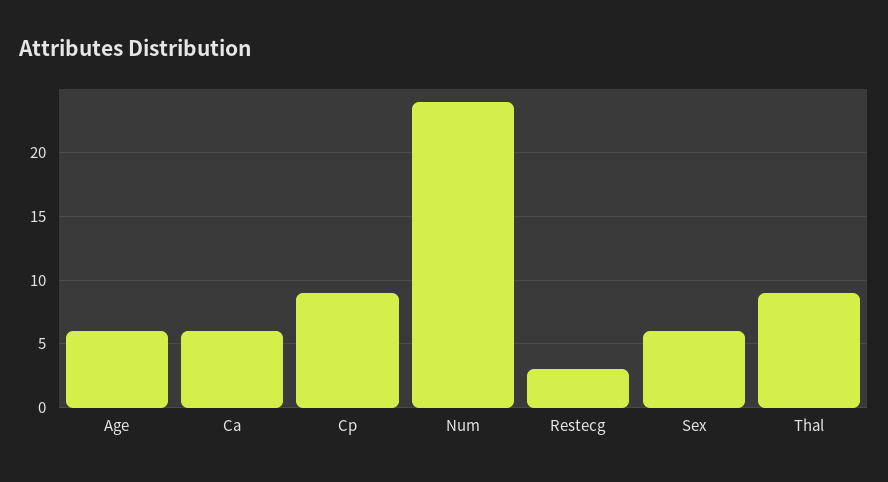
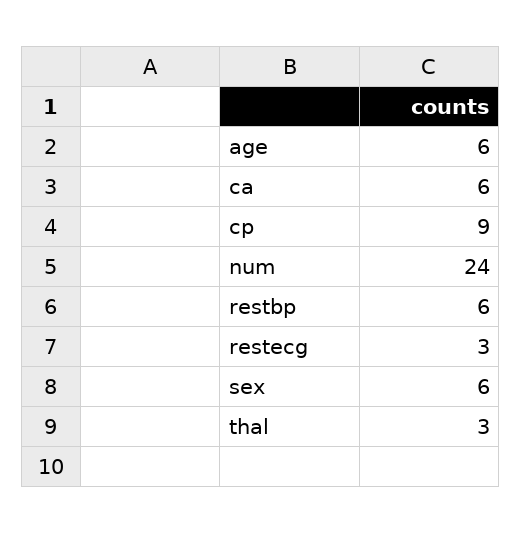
Thal: 9 -> 3
restbp: none -> 6

